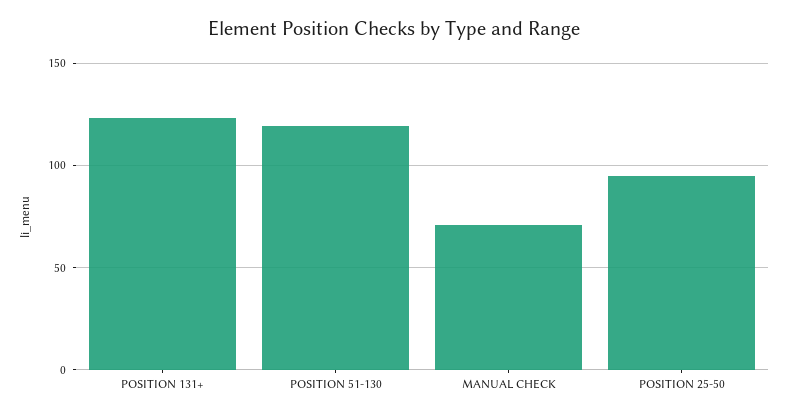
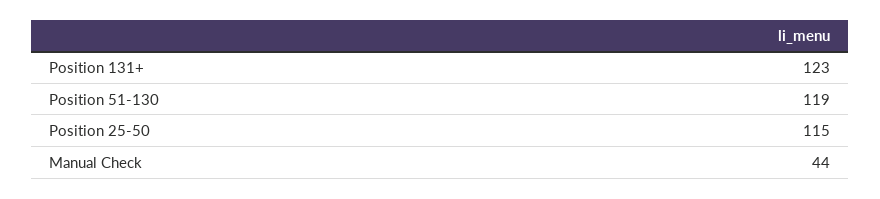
MANUAL CHECK: 70 -> 44
POSITION 25-50: 95 -> 115

